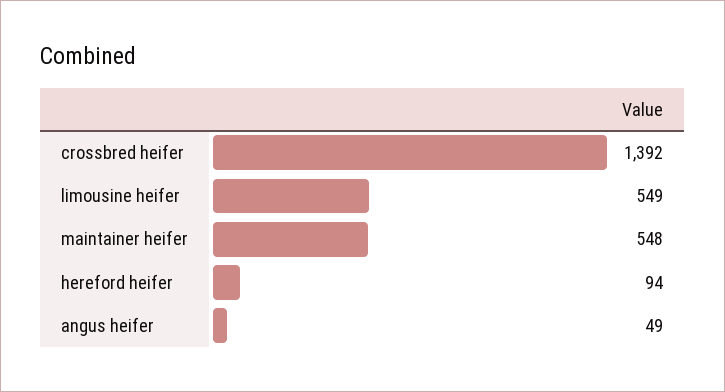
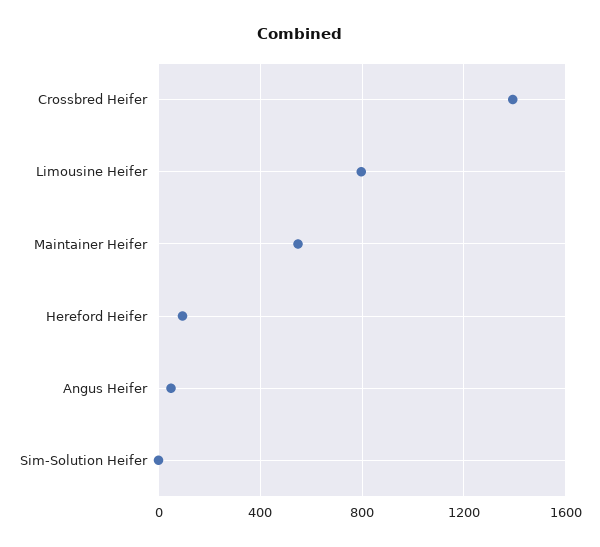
limousine heifer: 549 -> 800
Sim-Solution Heifer: none -> 0

